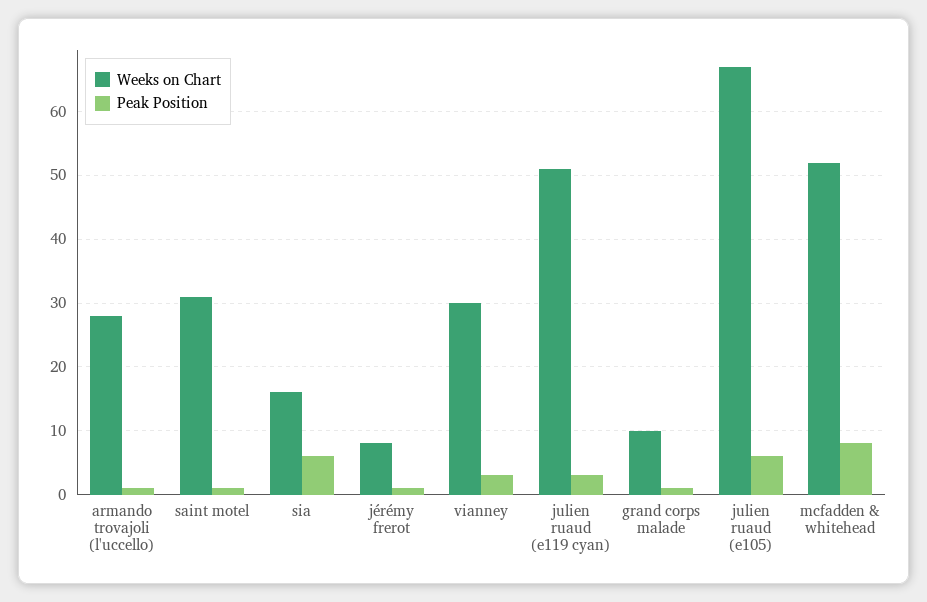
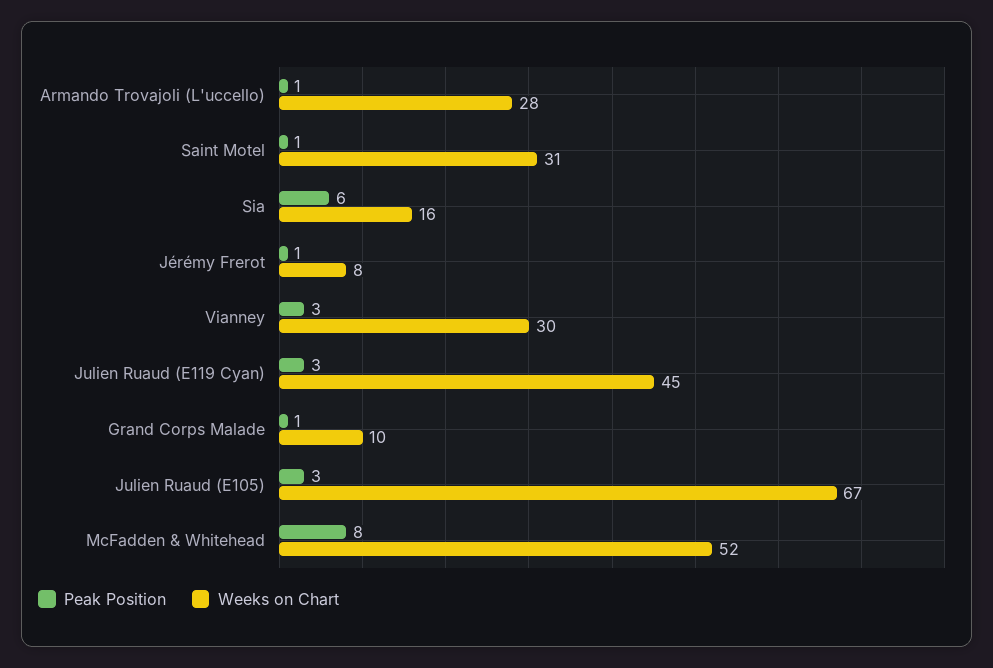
Weeks on Chart, julien ruaud (e119 cyan): 51 -> 45
Peak Position, julien ruaud (e105): 6 -> 3

